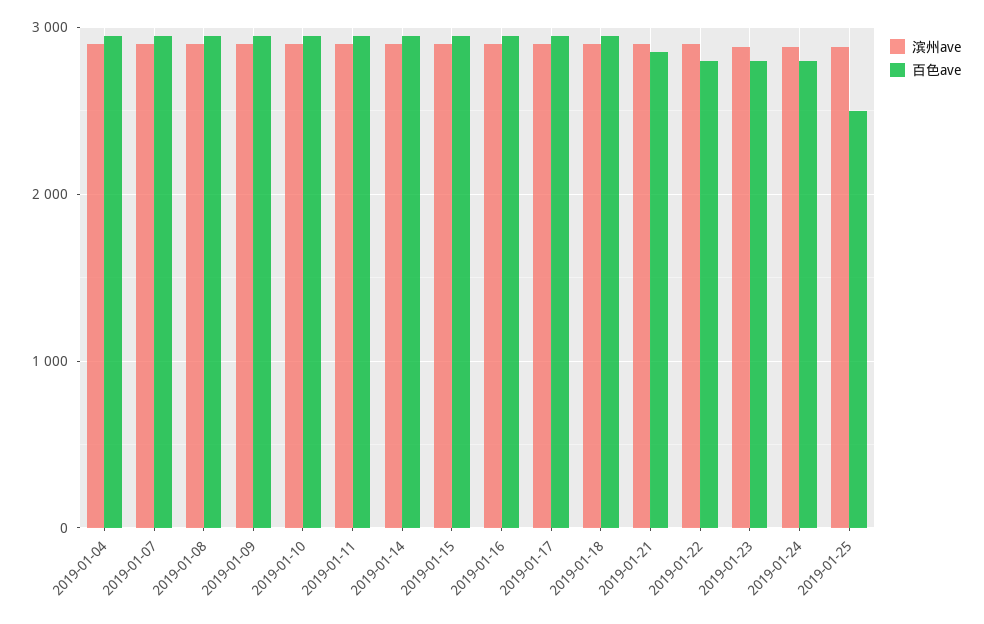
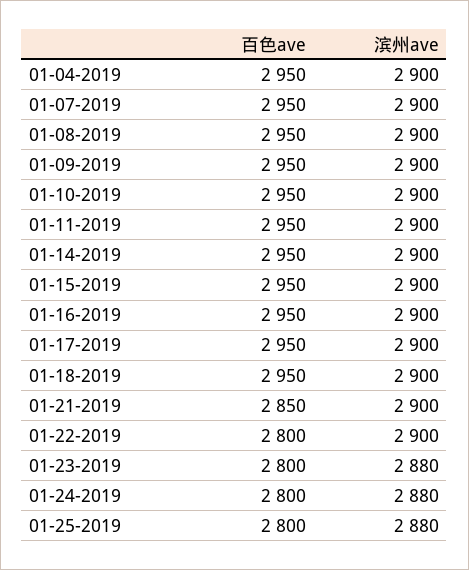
百色ave, 2019-01-25: 2500 -> 2800

